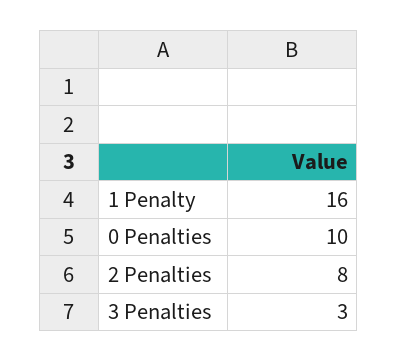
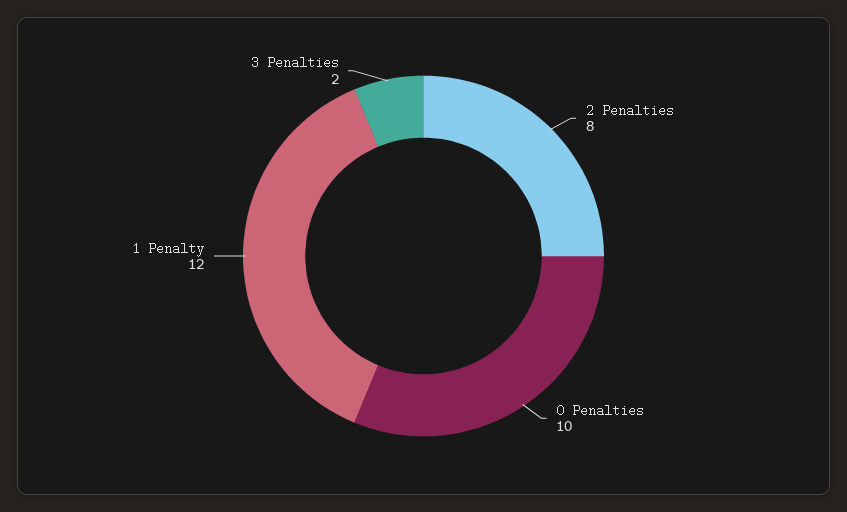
1 Penalty: 16 -> 12
3 Penalties: 3 -> 2

